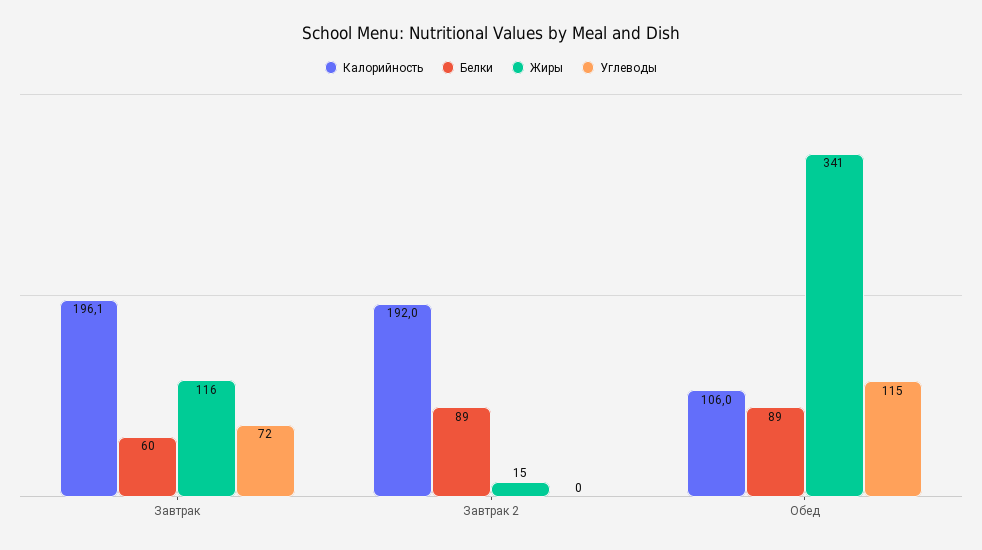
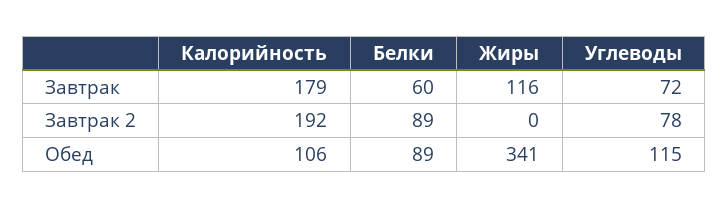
Калорийность, Завтрак: 196.1 -> 179
Жиры, Завтрак 2: 15 -> 0
Углеводы, Завтрак 2: 0 -> 78

